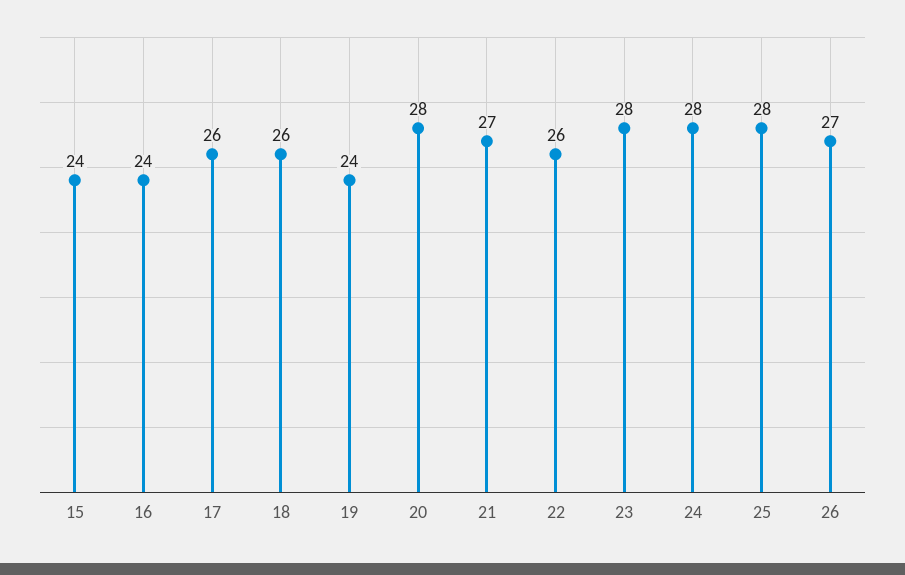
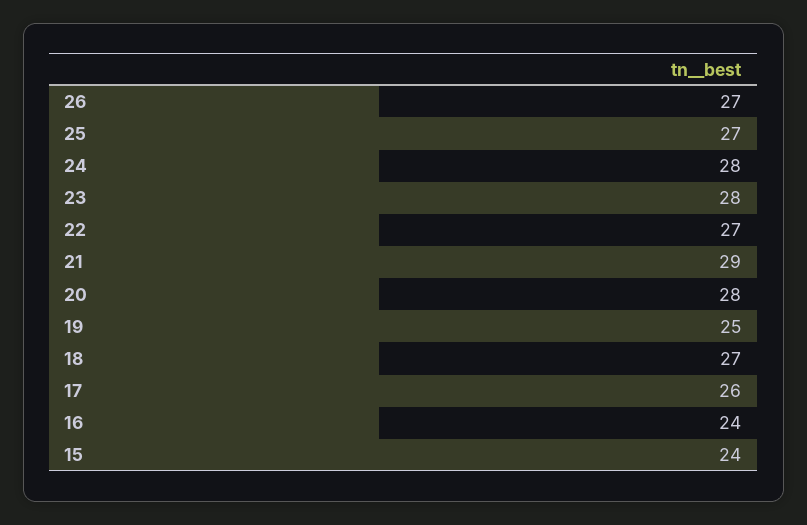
18: 26 -> 27
19: 24 -> 25
21: 27 -> 29
22: 26 -> 27
25: 28 -> 27

